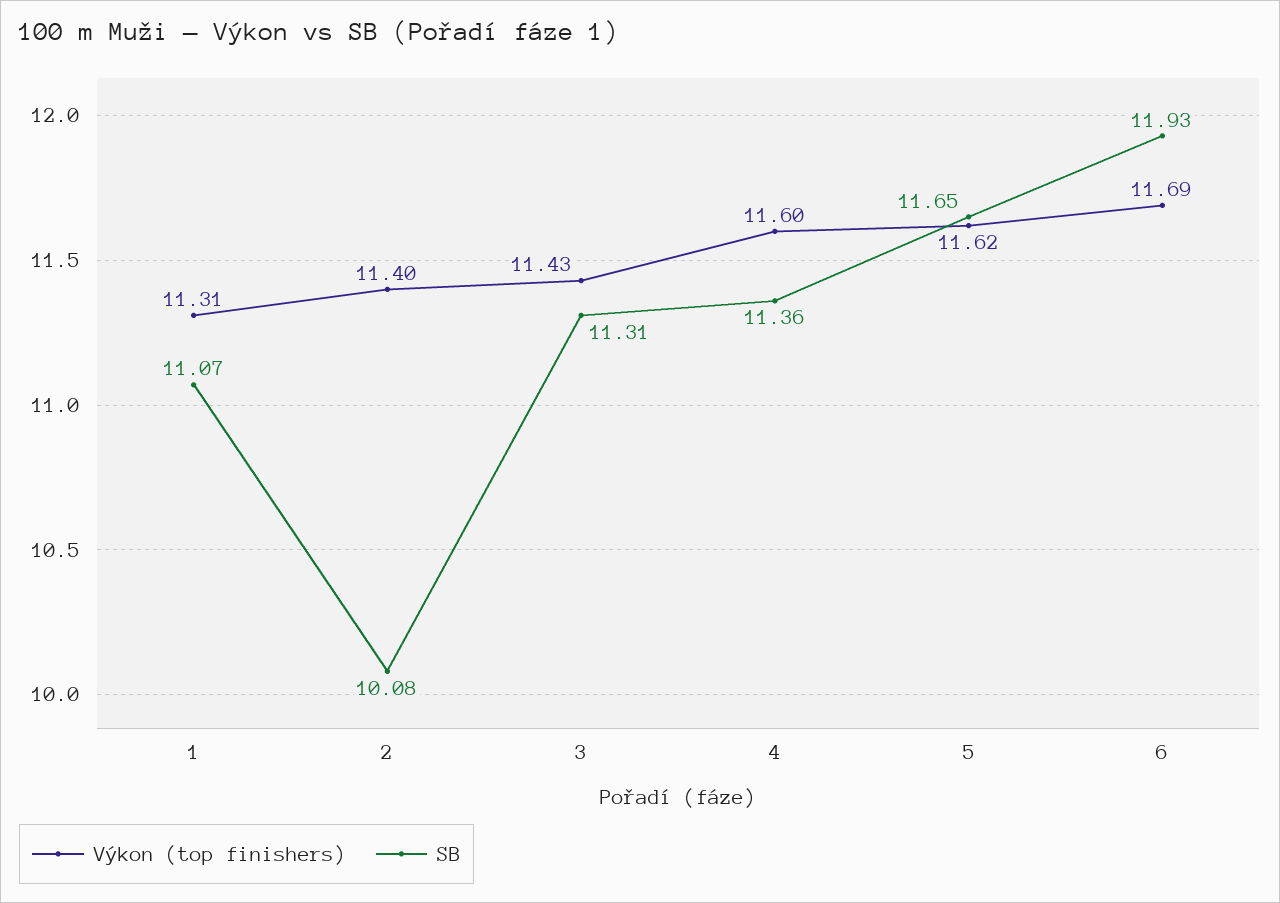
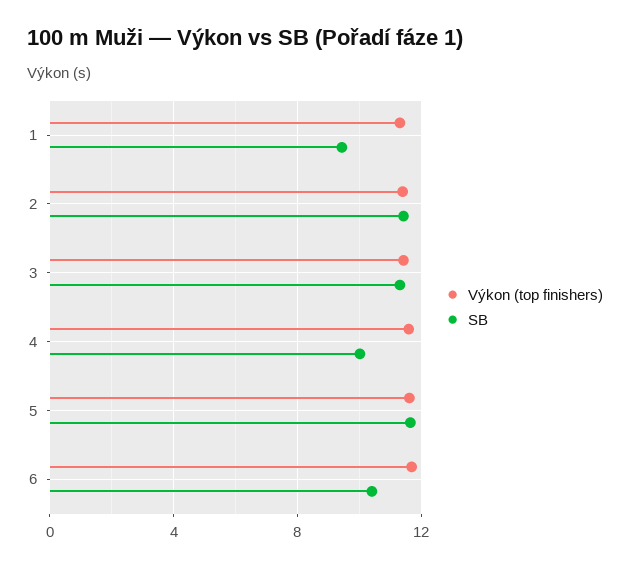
SB, 1: 11.07 -> 9.5
SB, 2: 10.08 -> 11.5
SB, 4: 11.36 -> 10
SB, 6: 11.93 -> 10.5

